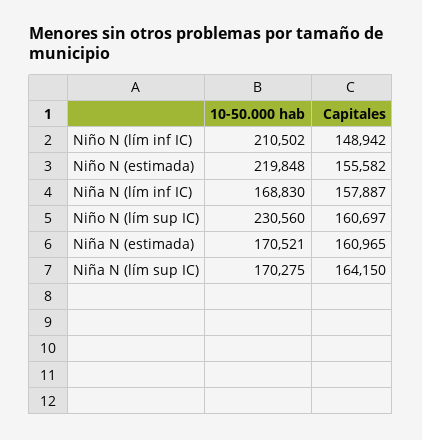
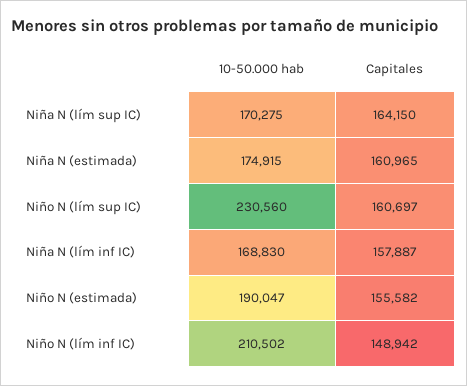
10-50.000 hab, Niño N (estimada): 219848 -> 190047
10-50.000 hab, Niña N (estimada): 170521 -> 174915

